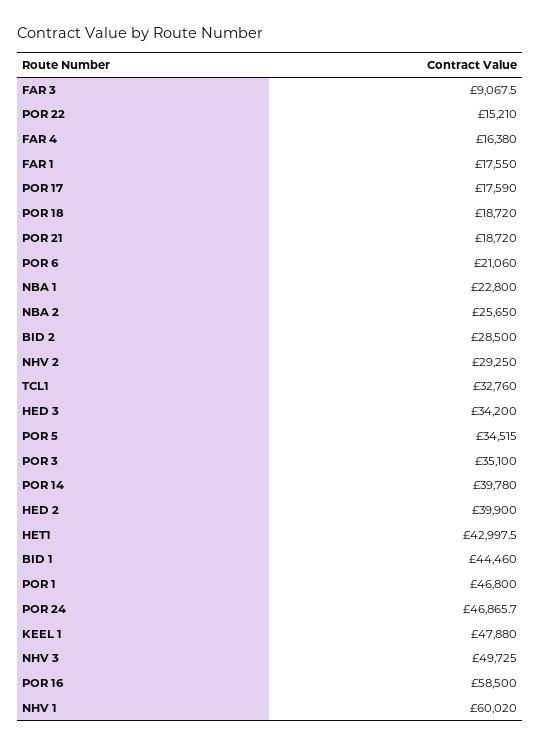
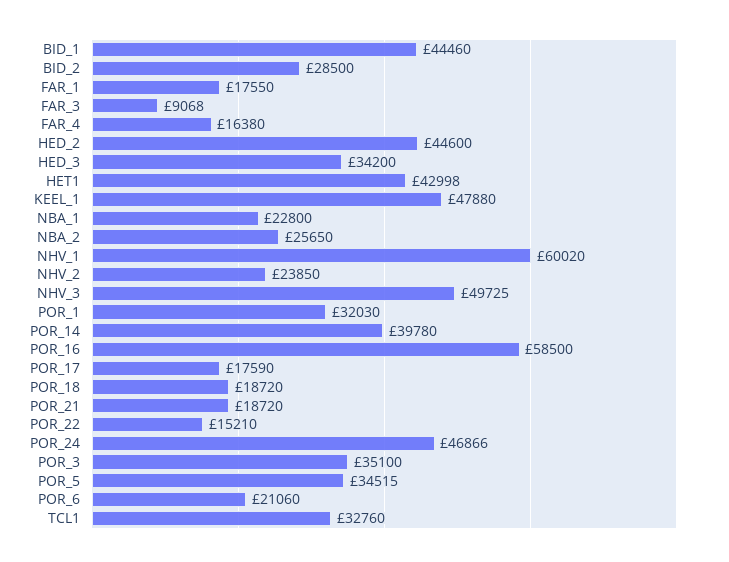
NHV 2: 29250 -> 23850
HED 2: 39900 -> 44600
POR 1: 46800 -> 32030

